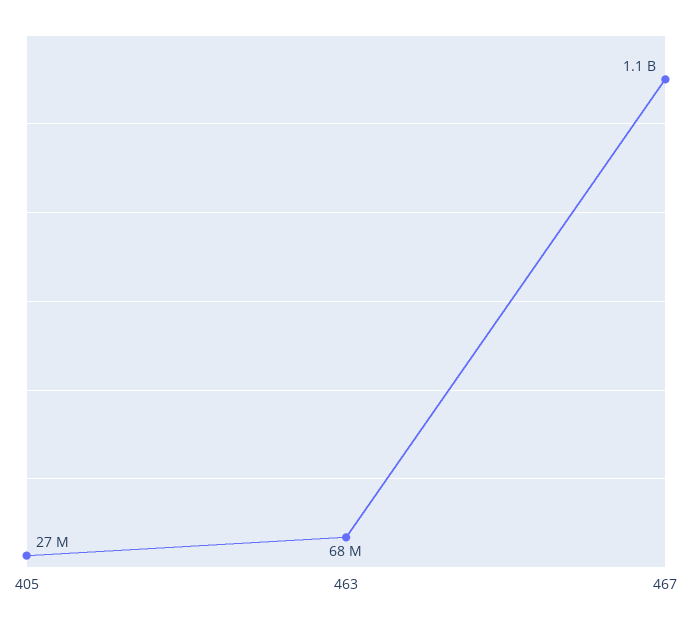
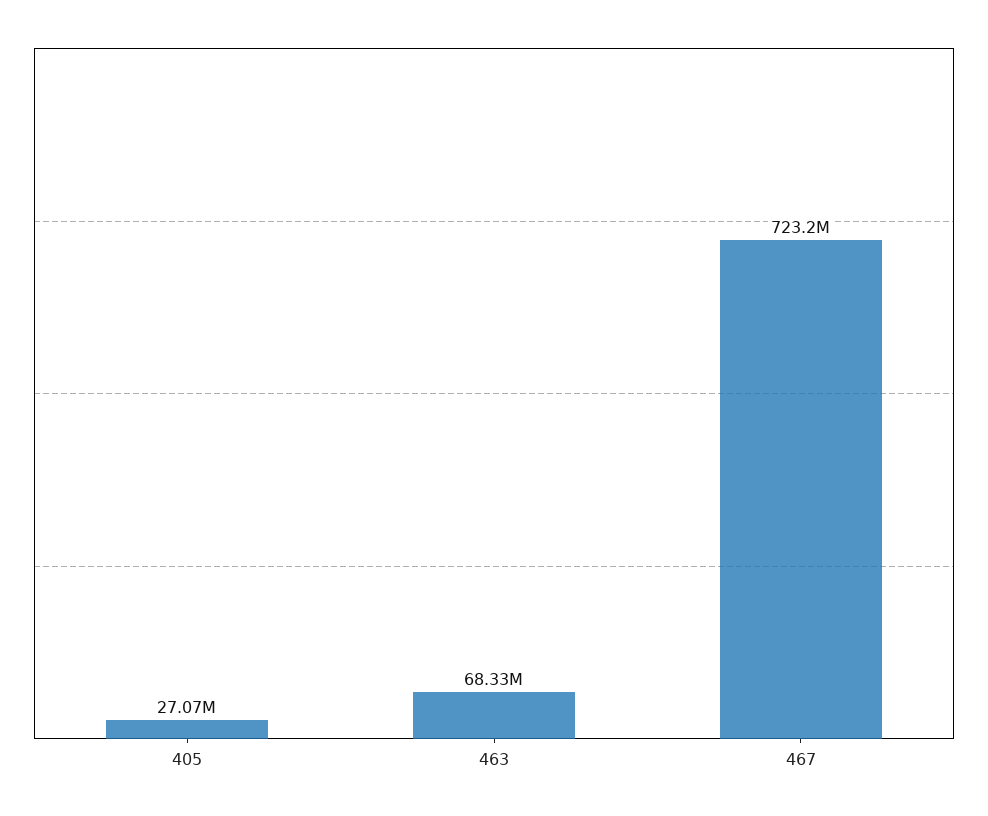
467: 1100000000 -> 723200000

